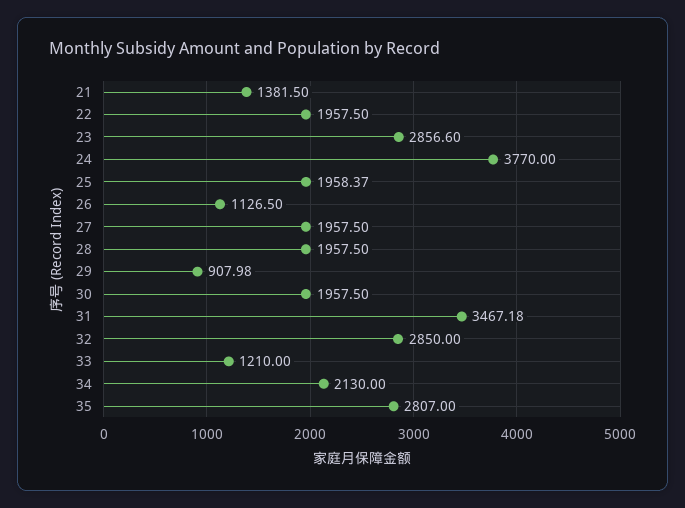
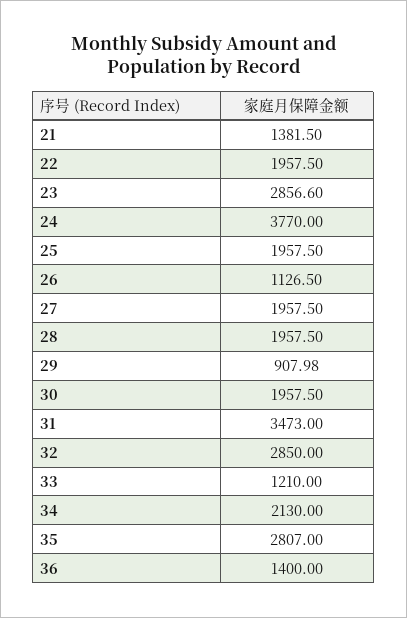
25: 1958.37 -> 1957.5
31: 3467.18 -> 3473
36: none -> 1400

